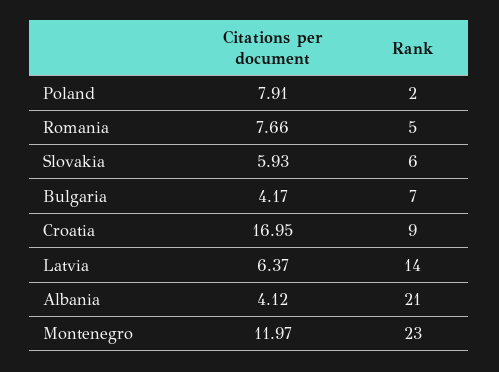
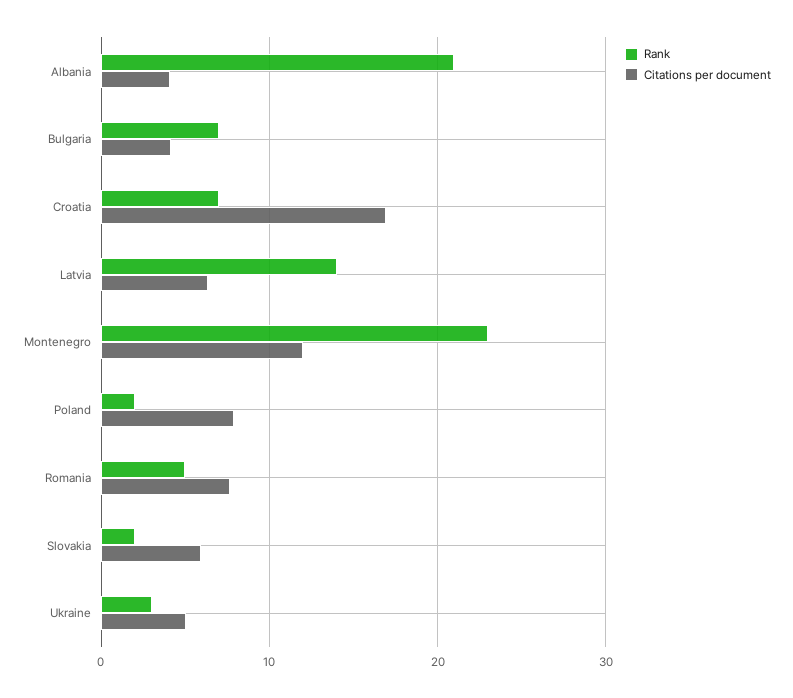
Rank, Slovakia: 6 -> 2
Rank, Croatia: 9 -> 7
Rank, Ukraine: none -> 3
Citations per document, Ukraine: none -> 5

